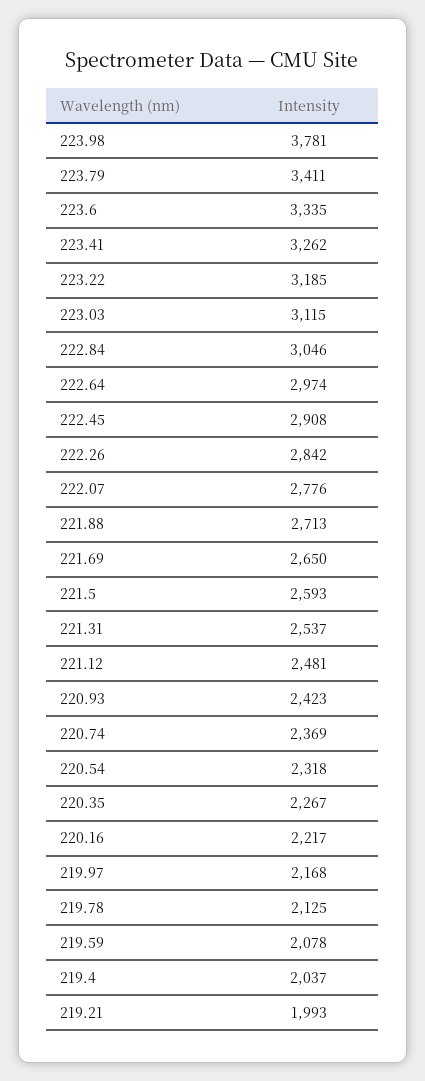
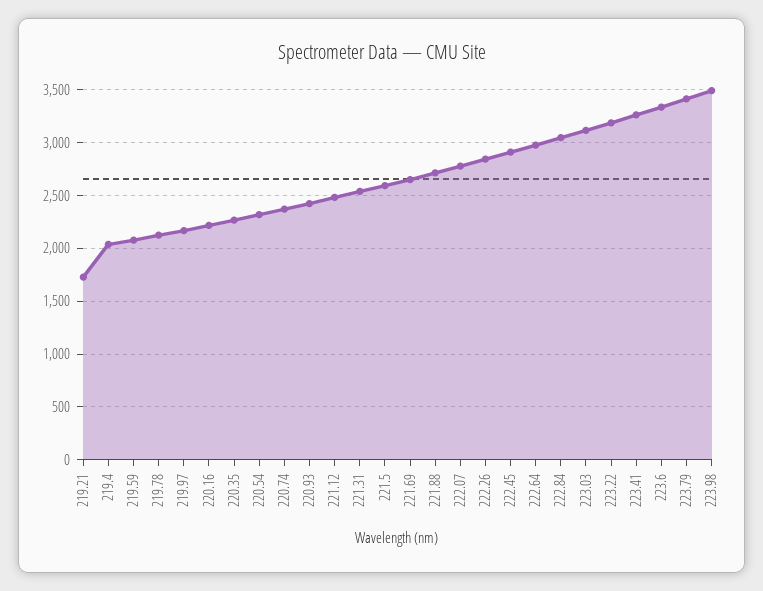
223.98: 3781 -> 3500
219.21: 1993 -> 1700

